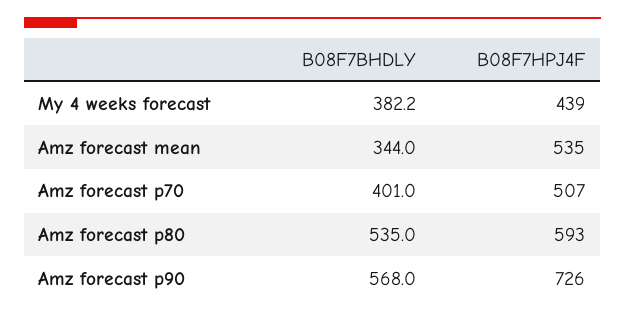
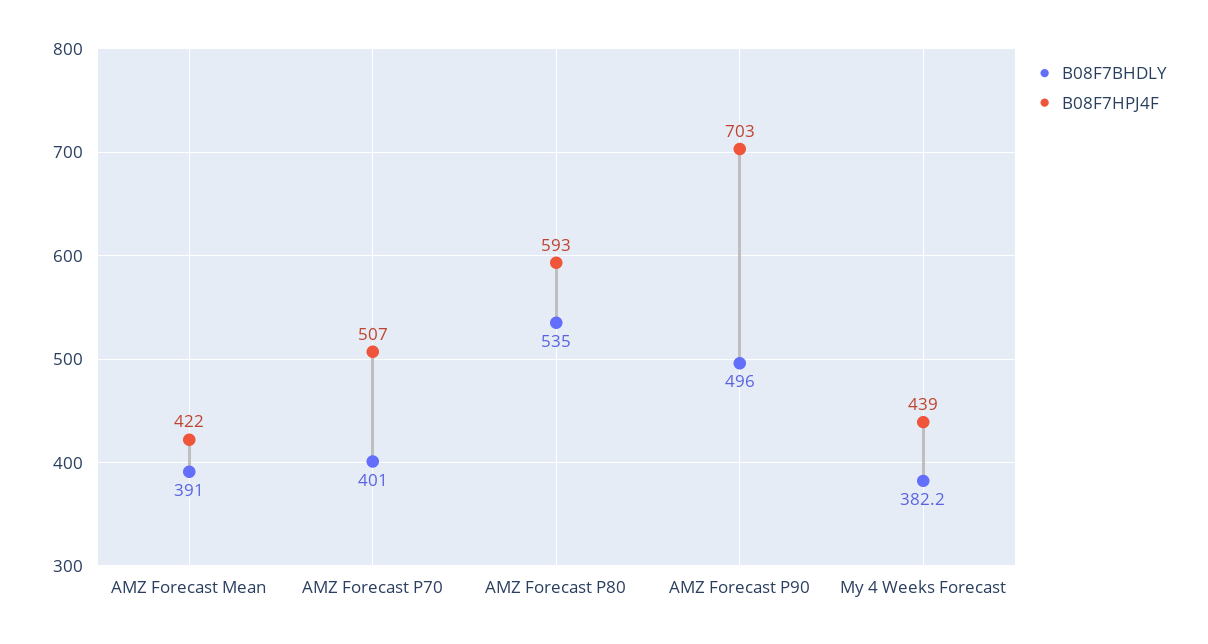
B08F7BHDLY, Amz forecast mean: 344 -> 391
B08F7HPJ4F, Amz forecast mean: 535 -> 422
B08F7BHDLY, Amz forecast p90: 568 -> 496
B08F7HPJ4F, Amz forecast p90: 726 -> 703

